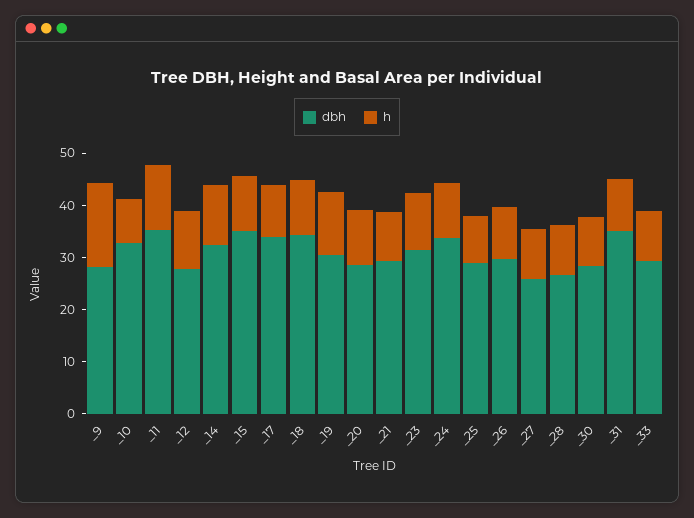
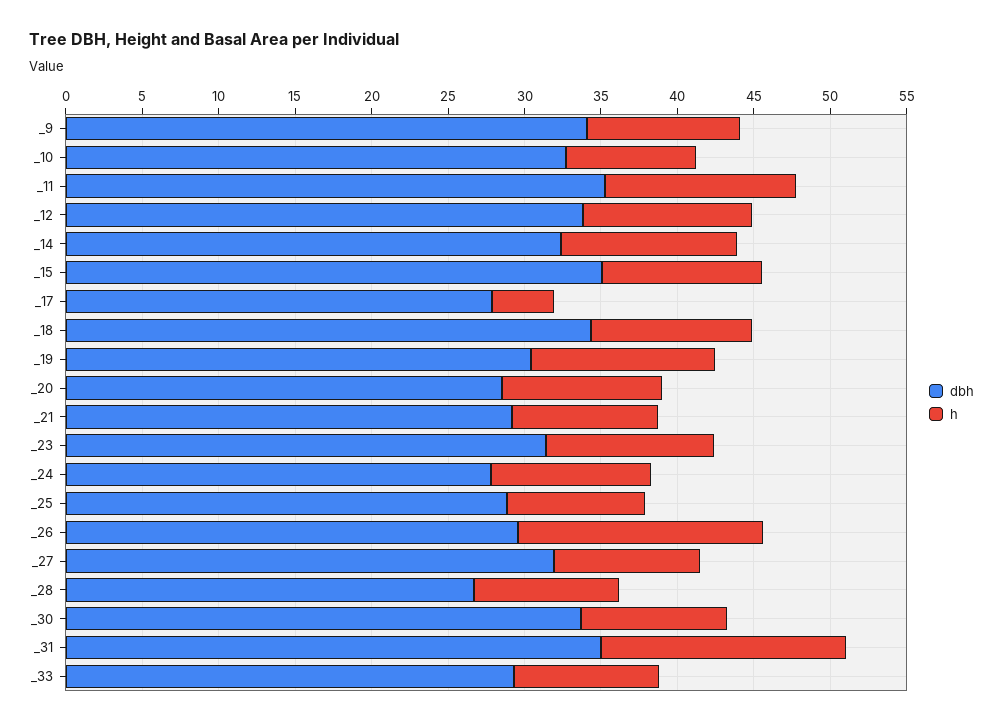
dbh, _9: 28 -> 34
h, _9: 16 -> 10
dbh, _12: 28 -> 34
dbh, _17: 34 -> 28
h, _17: 10 -> 4
dbh, _24: 34 -> 28
h, _26: 10 -> 16
dbh, _27: 26 -> 32
dbh, _30: 28 -> 34
h, _31: 10 -> 16

